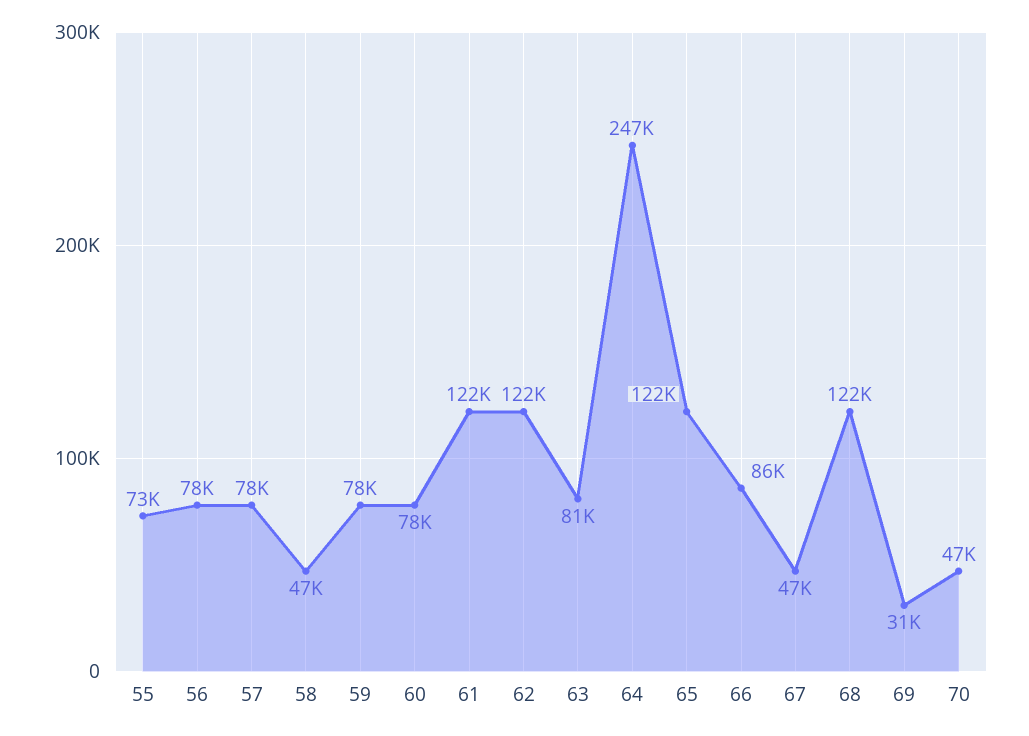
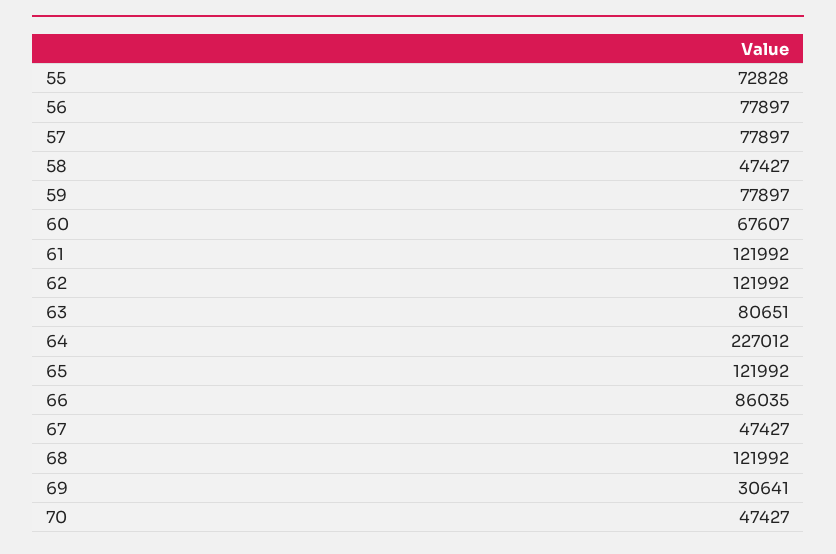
60: 78000 -> 67607
64: 247000 -> 227012

